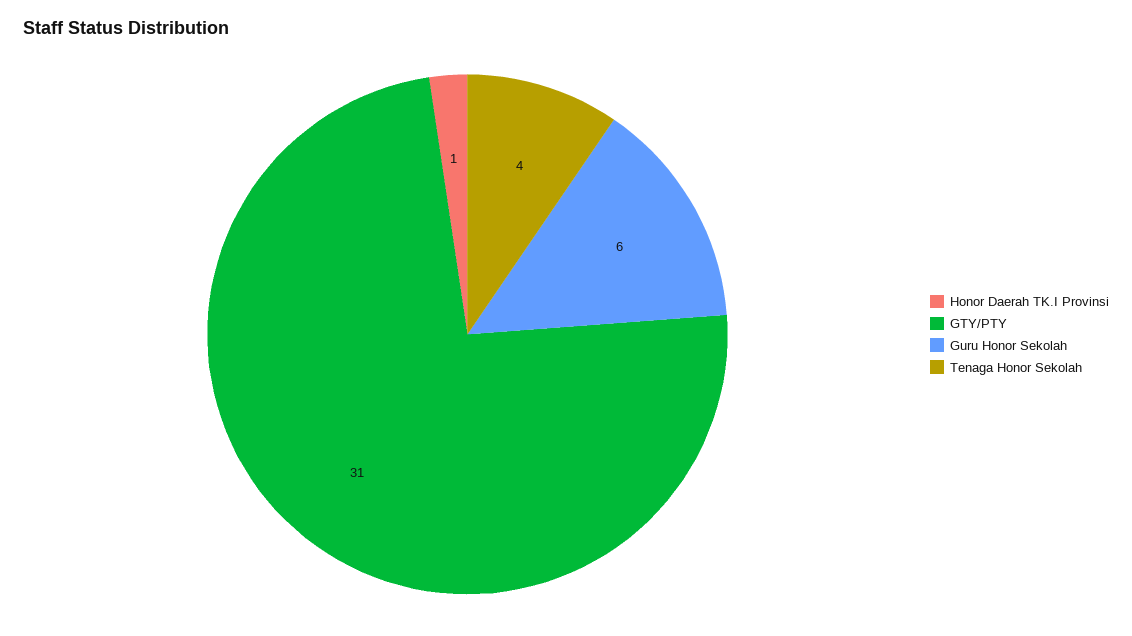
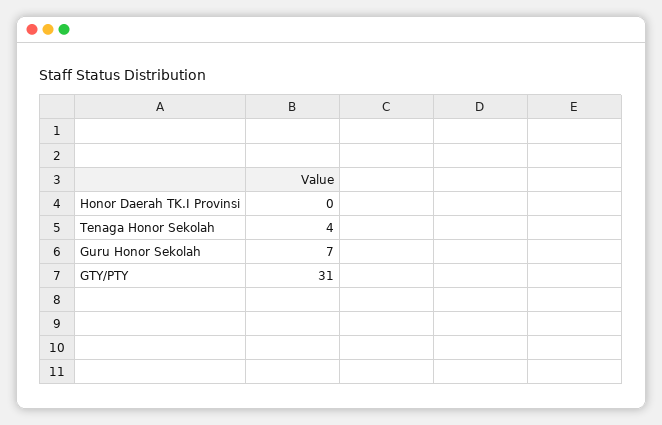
Honor Daerah TK.I Provinsi: 1 -> 0
Guru Honor Sekolah: 6 -> 7

